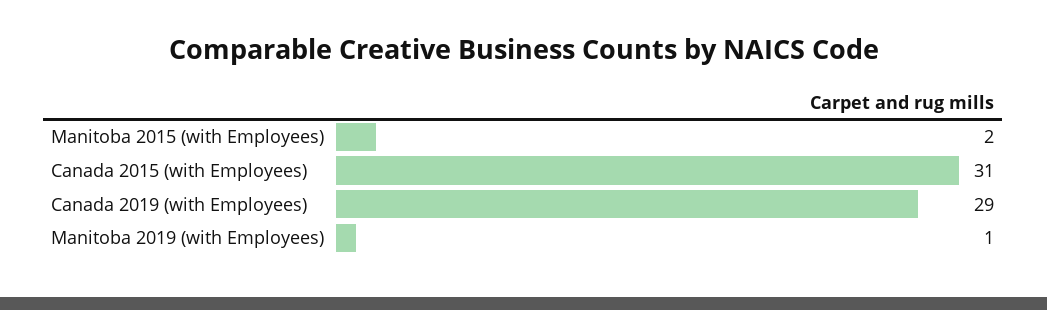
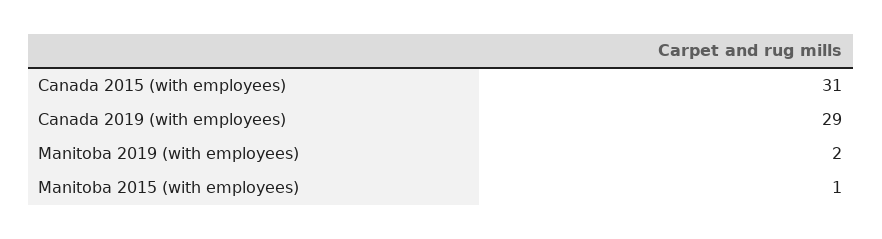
Manitoba 2015 (with Employees): 2 -> 1
Manitoba 2019 (with Employees): 1 -> 2

